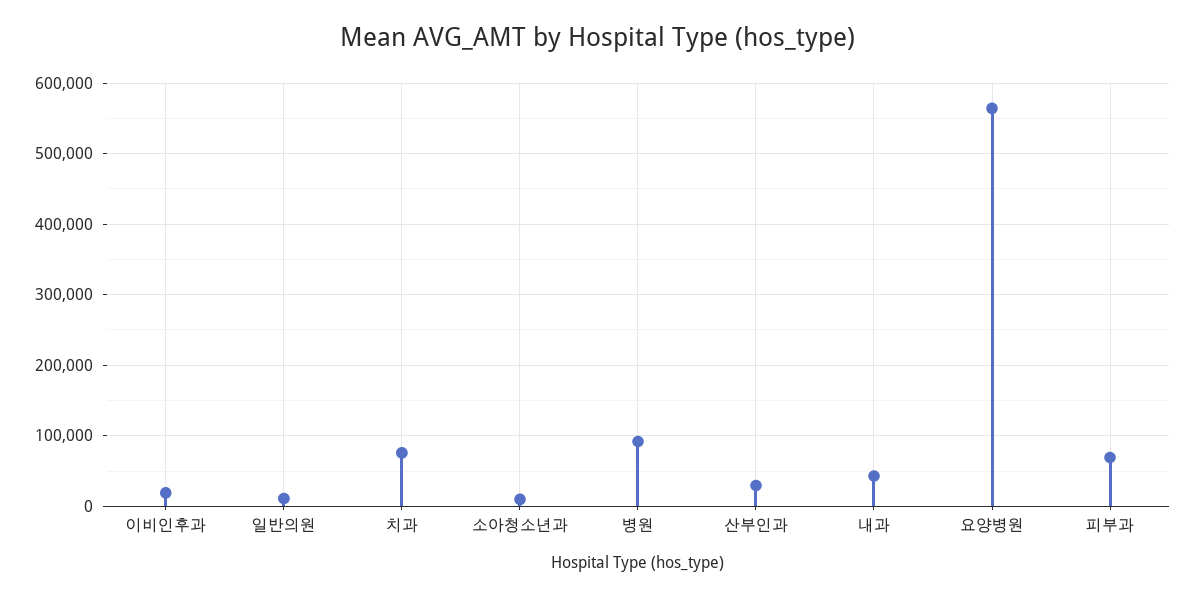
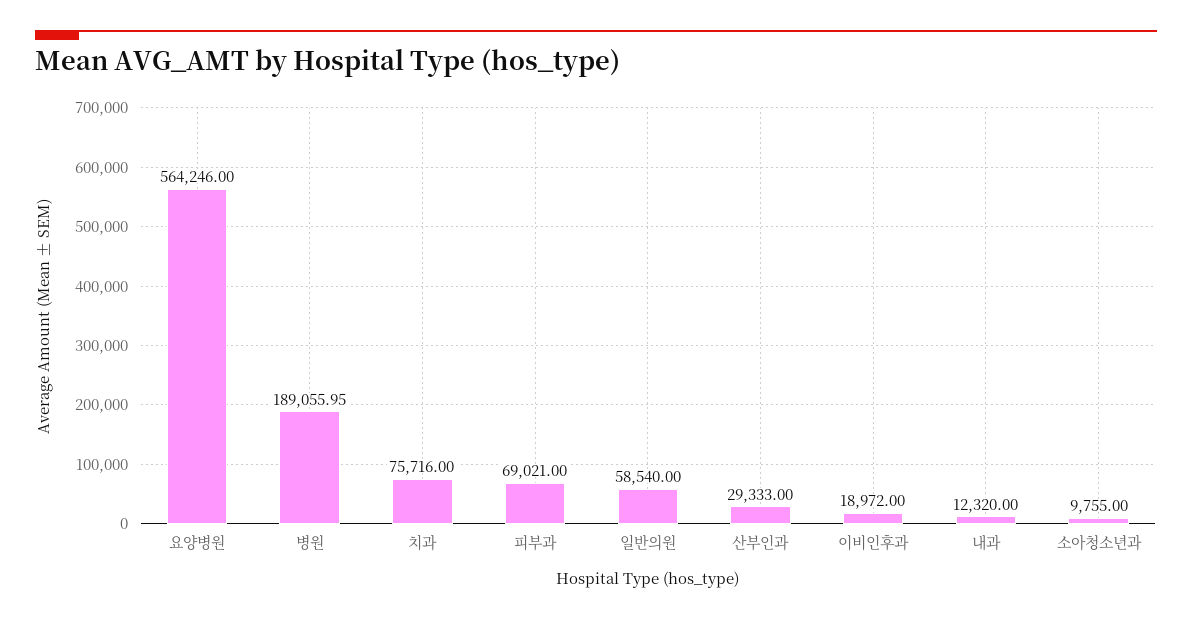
일반의원: 10000 -> 58540
병원: 90000 -> 189055.95
내과: 40000 -> 12320

